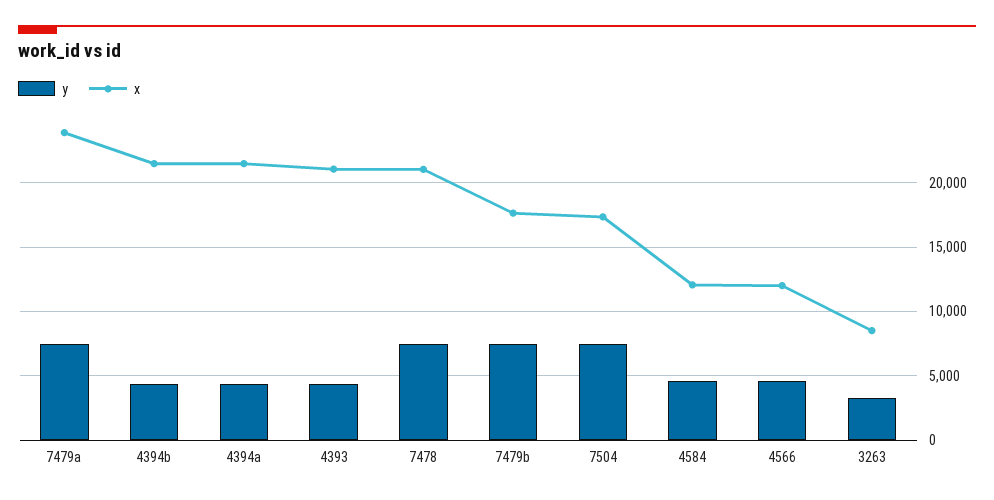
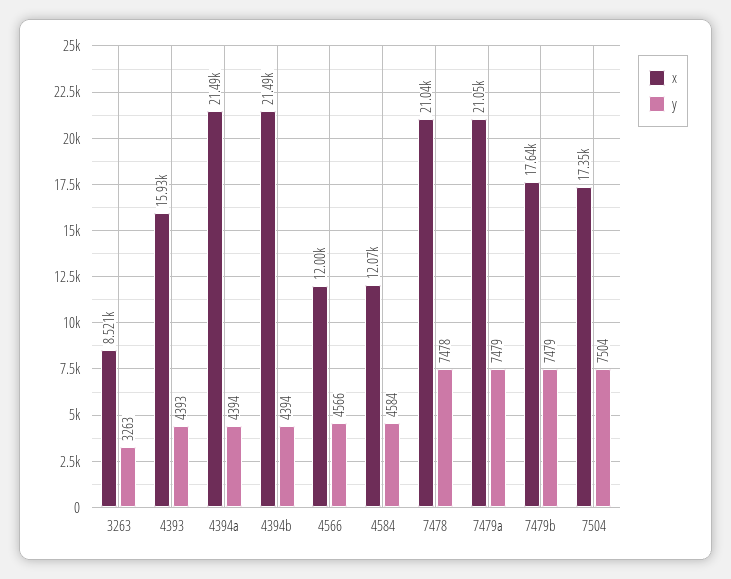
x, 7479a: 24000 -> 21050
x, 4393: 21000 -> 15930

